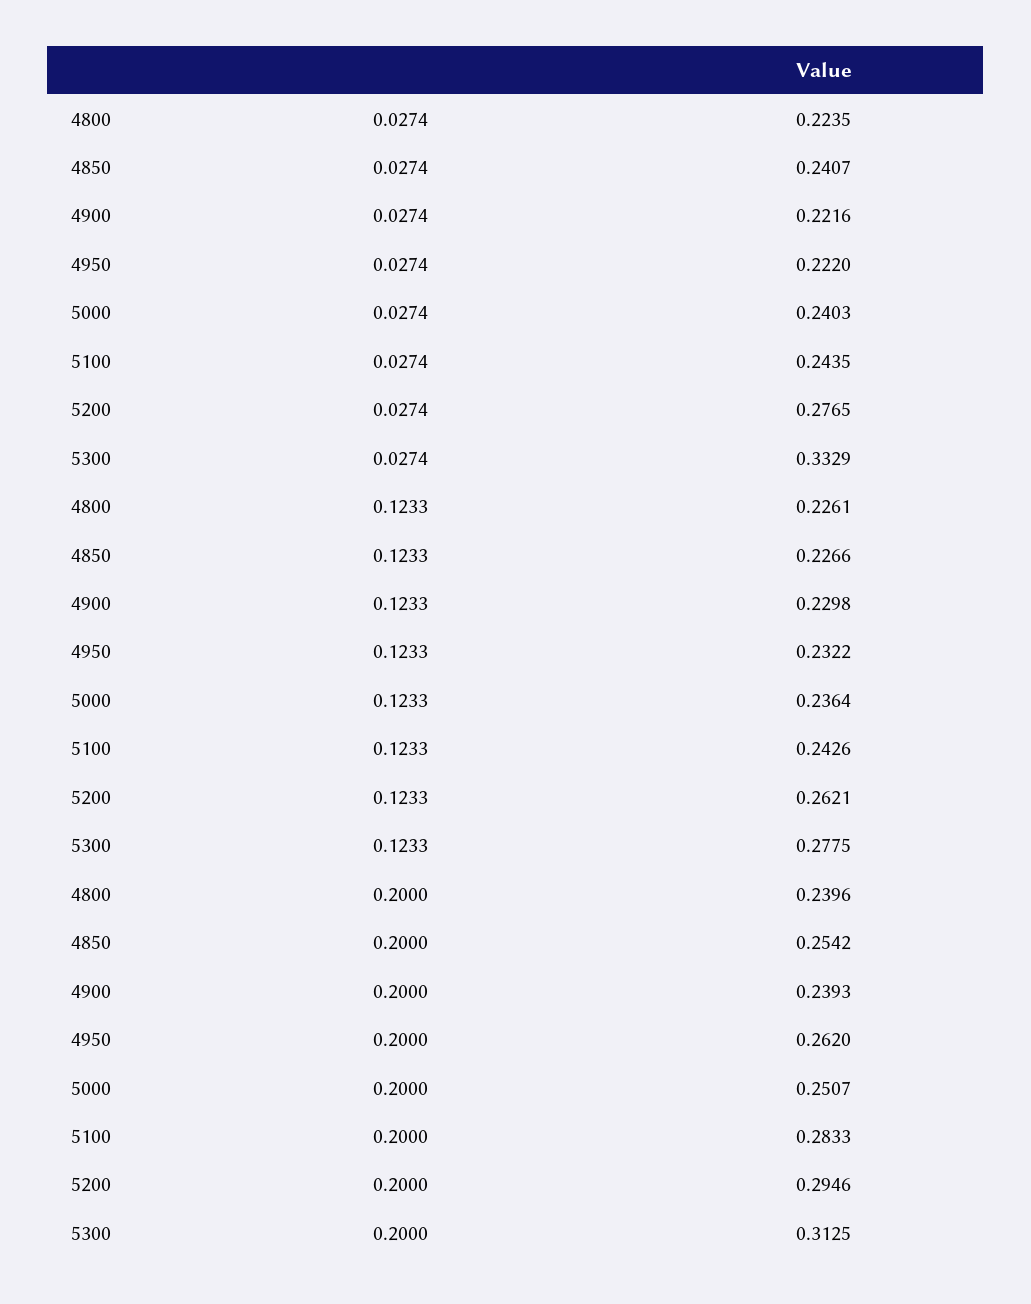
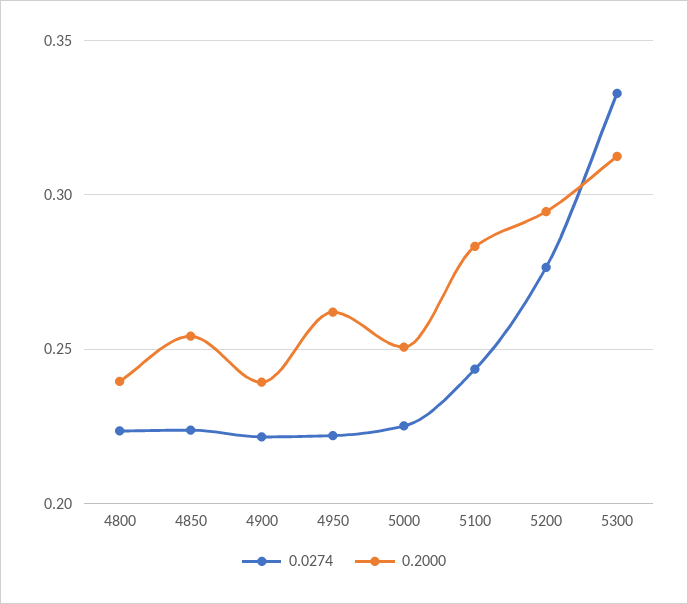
0.0274, 4850: 0.2407 -> 0.225
0.0274, 5000: 0.2403 -> 0.225
0.1233, 4800: 0.2261 -> none
0.1233, 4850: 0.2266 -> none
0.1233, 4900: 0.2298 -> none
0.1233, 4950: 0.2322 -> none
0.1233, 5000: 0.2364 -> none
0.1233, 5100: 0.2426 -> none
0.1233, 5200: 0.2621 -> none
0.1233, 5300: 0.2775 -> none

